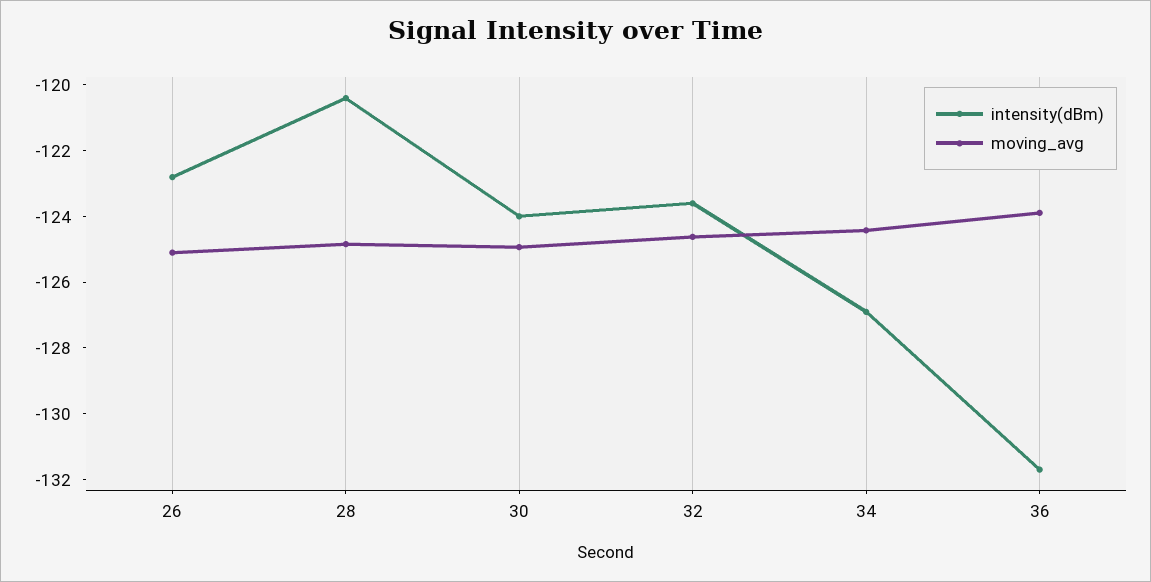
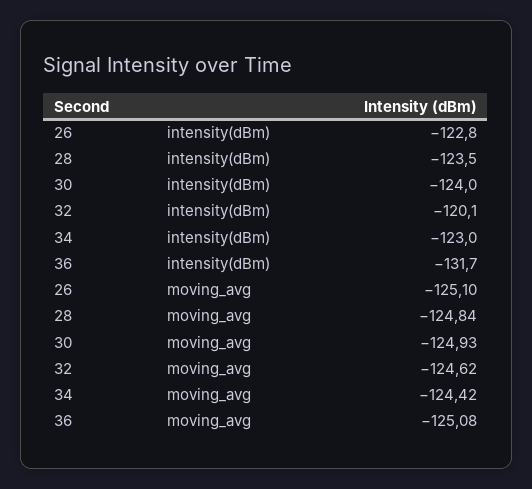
intensity(dBm), 28: -120.5 -> -123.5
intensity(dBm), 32: -123.5 -> -120.1
intensity(dBm), 34: -127 -> -123
moving_avg, 36: -124 -> -125.08

